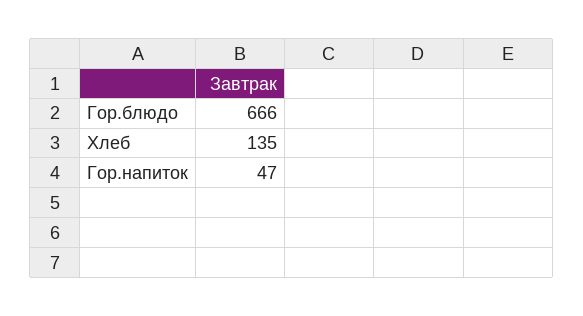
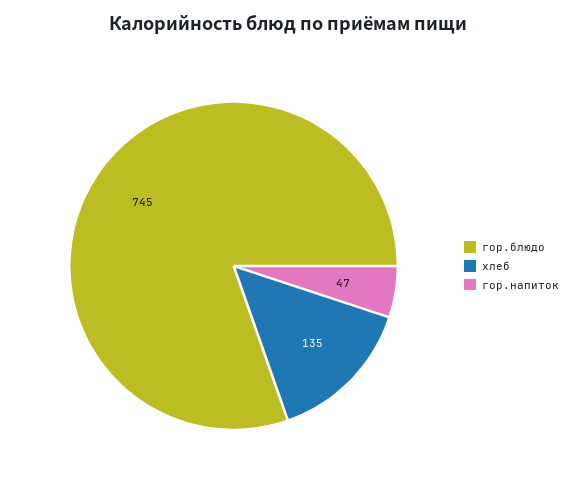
Гор.блюдо: 666 -> 745

